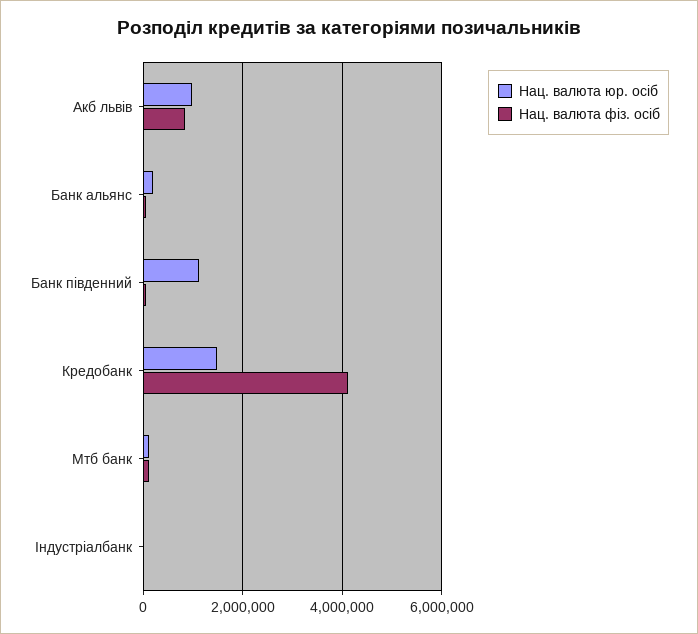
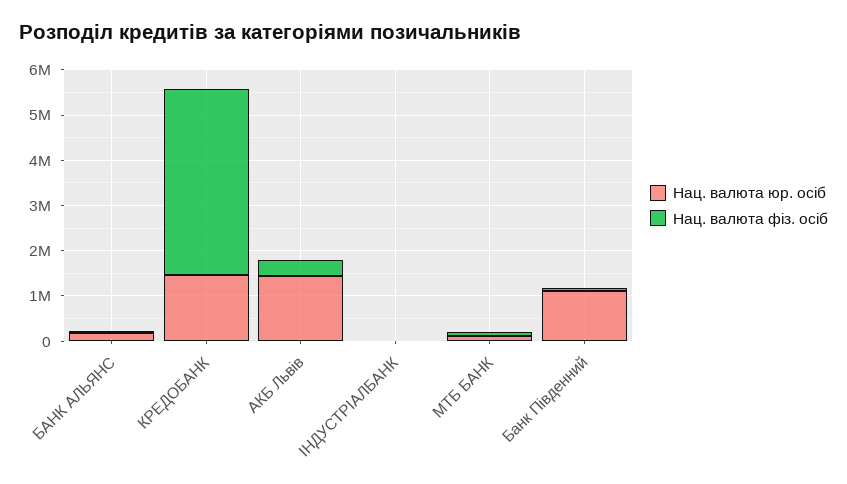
Нац. валюта юр. осіб, Акб львів: 1000000 -> 1400000
Нац. валюта фіз. осіб, Акб львів: 800000 -> 400000

